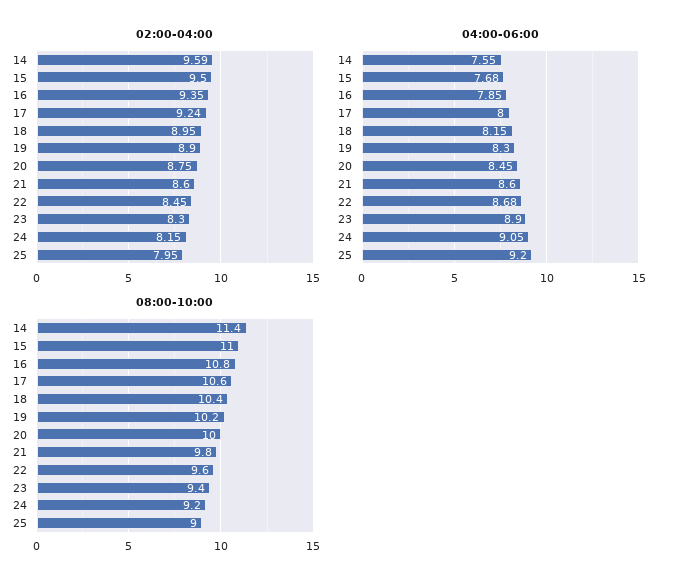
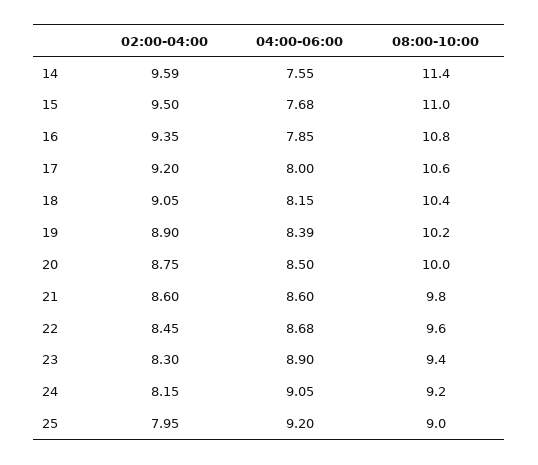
02:00-04:00, 17: 9.24 -> 9.2
02:00-04:00, 18: 8.95 -> 9.05
04:00-06:00, 19: 8.3 -> 8.39
04:00-06:00, 20: 8.45 -> 8.5

